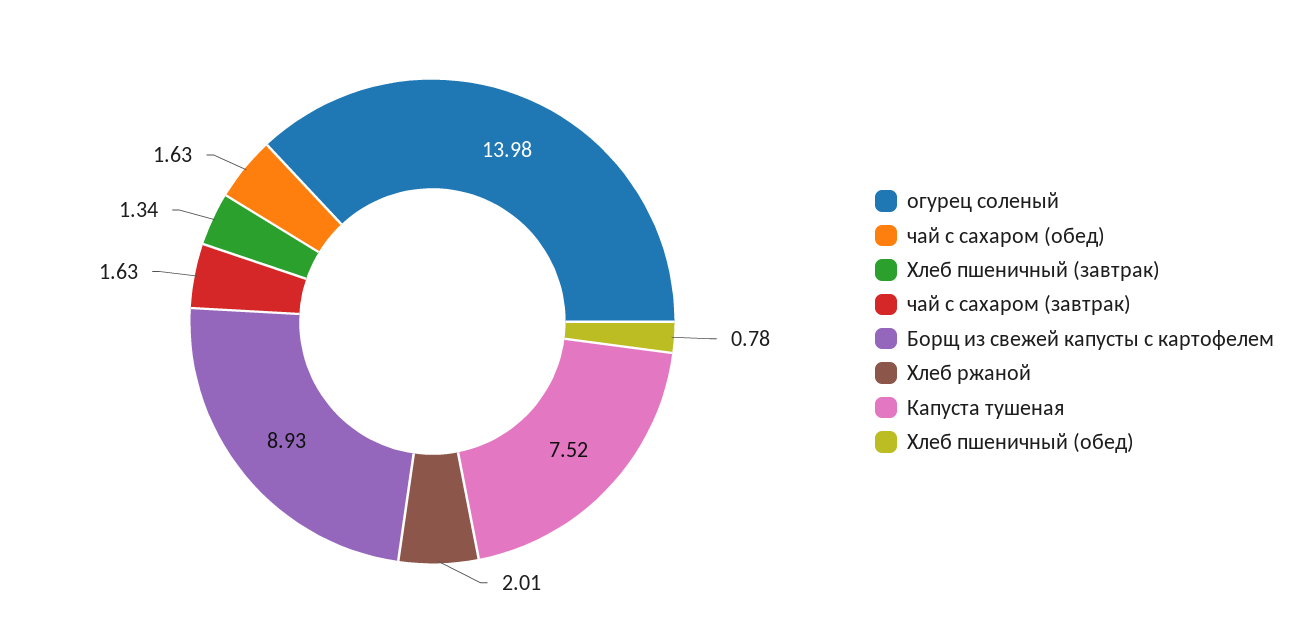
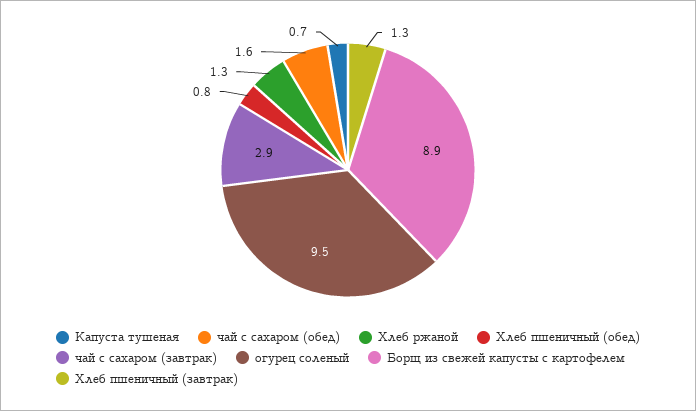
огурец соленый: 13.98 -> 9.5
чай с сахаром (завтрак): 1.63 -> 2.9
Хлеб ржаной: 2.01 -> 1.3
Капуста тушеная: 7.52 -> 0.7

